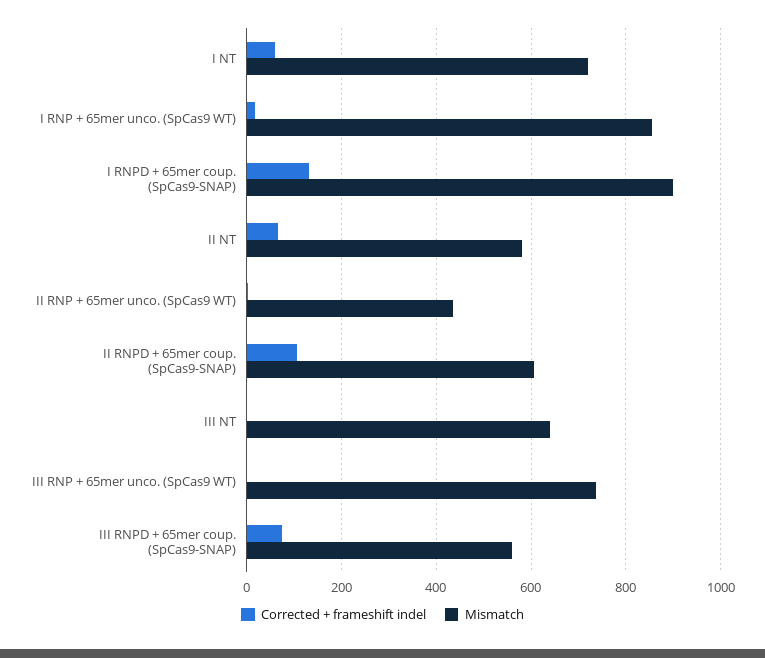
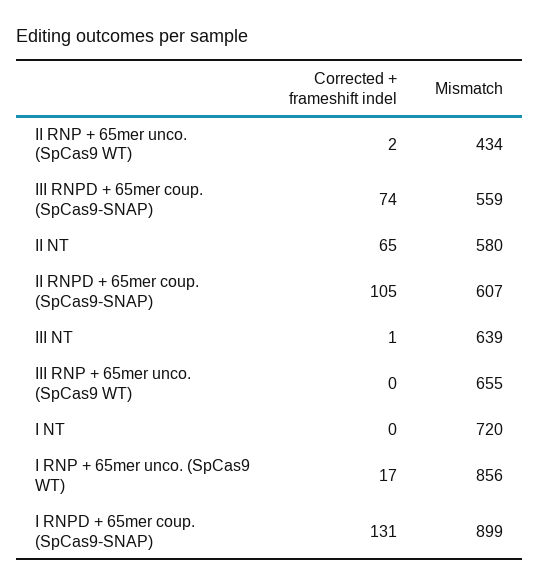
Corrected + frameshift indel, I NT: 60 -> 0
Mismatch, III RNP + 65mer unco. (SpCas9 WT): 740 -> 655

